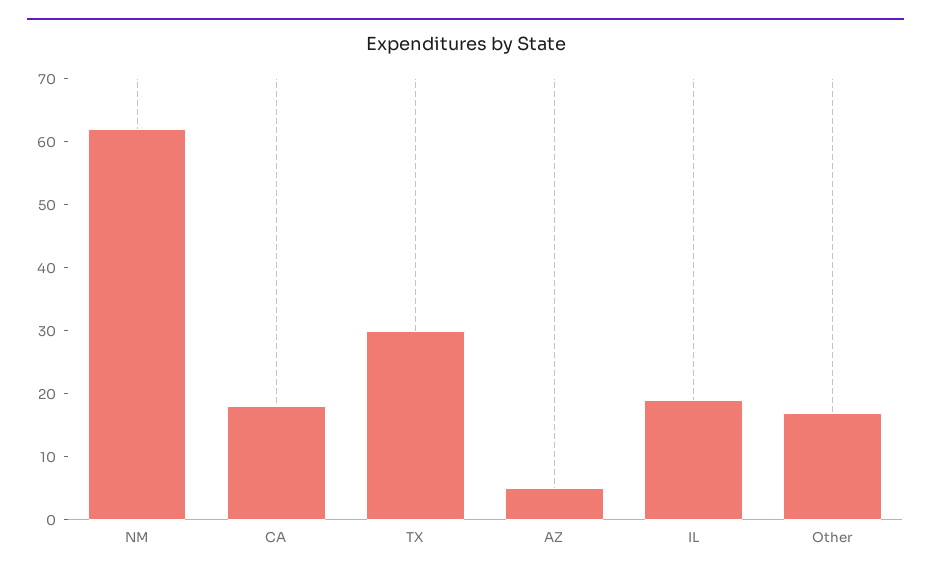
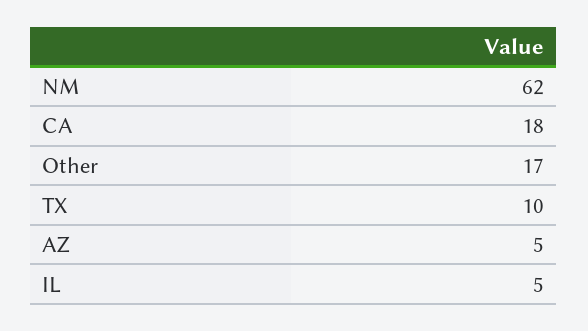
TX: 30 -> 10
IL: 20 -> 5

